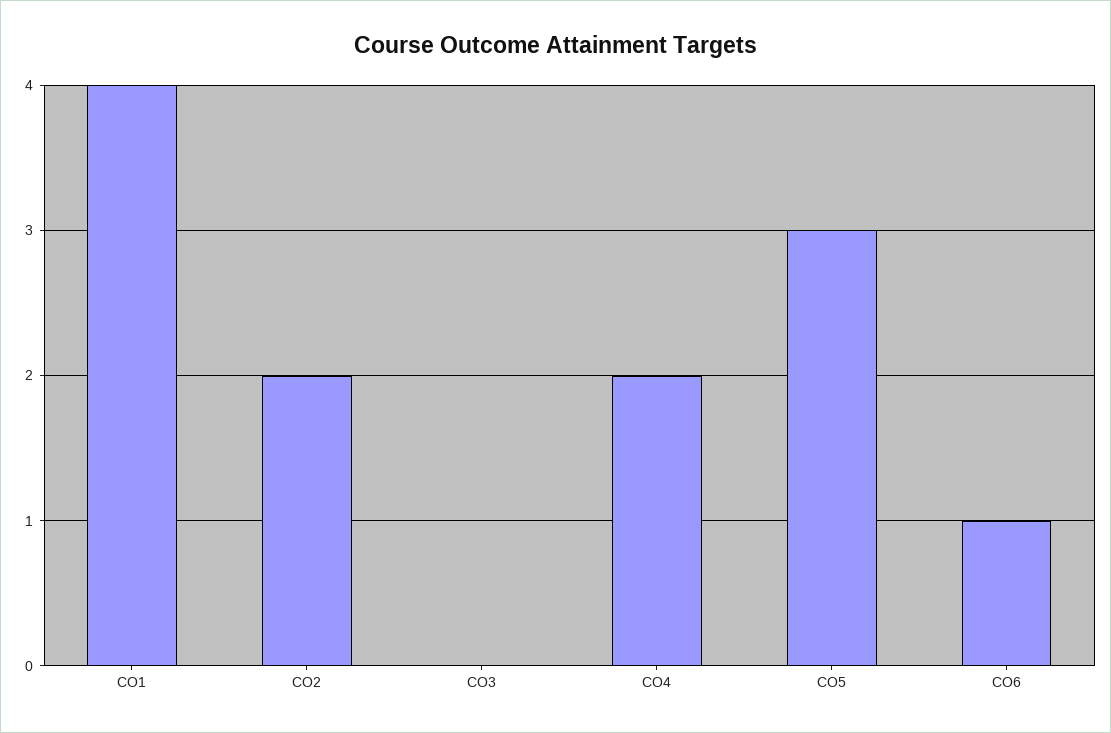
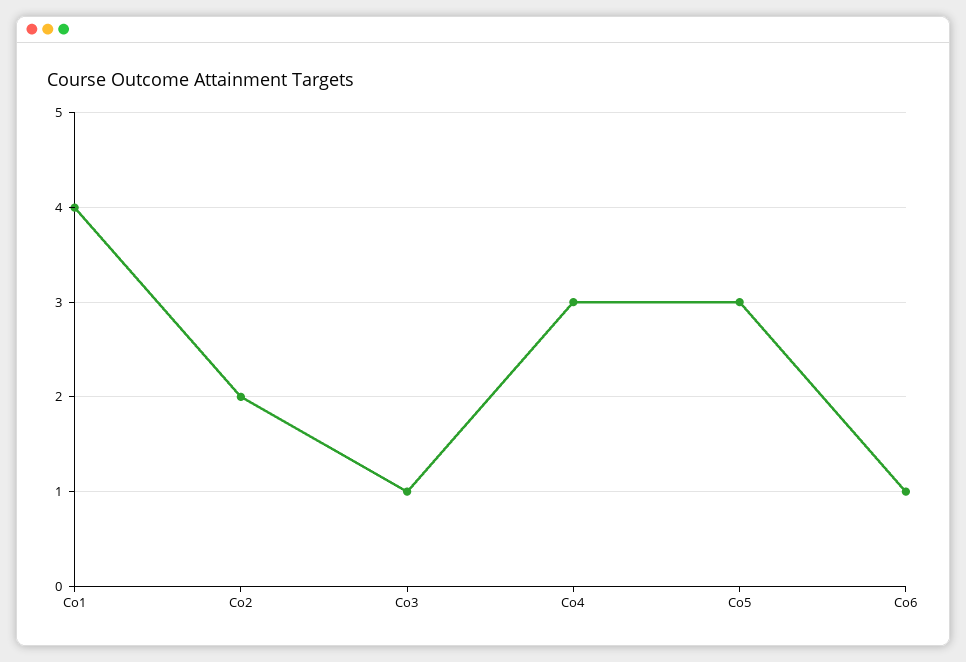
CO3: 0 -> 1
CO4: 2 -> 3

